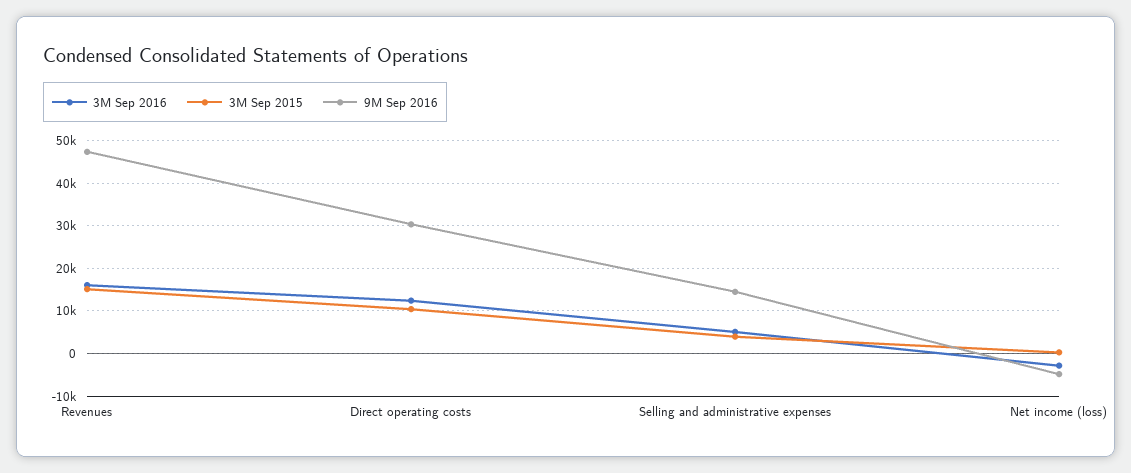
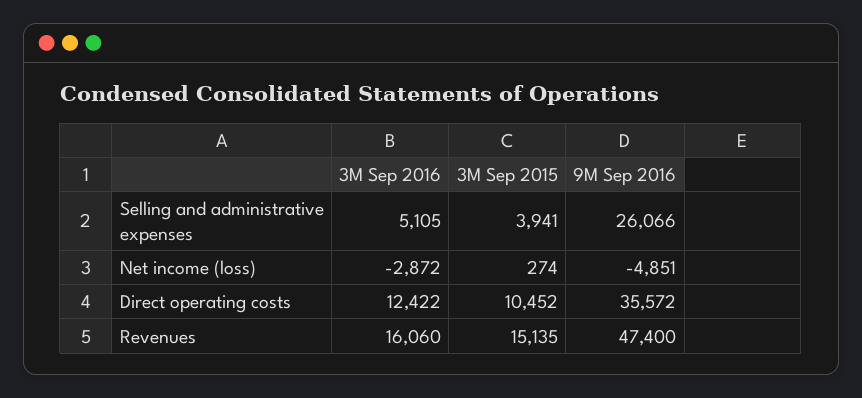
9M Sep 2016, Direct operating costs: 30000 -> 35572
9M Sep 2016, Selling and administrative expenses: 14000 -> 26066

